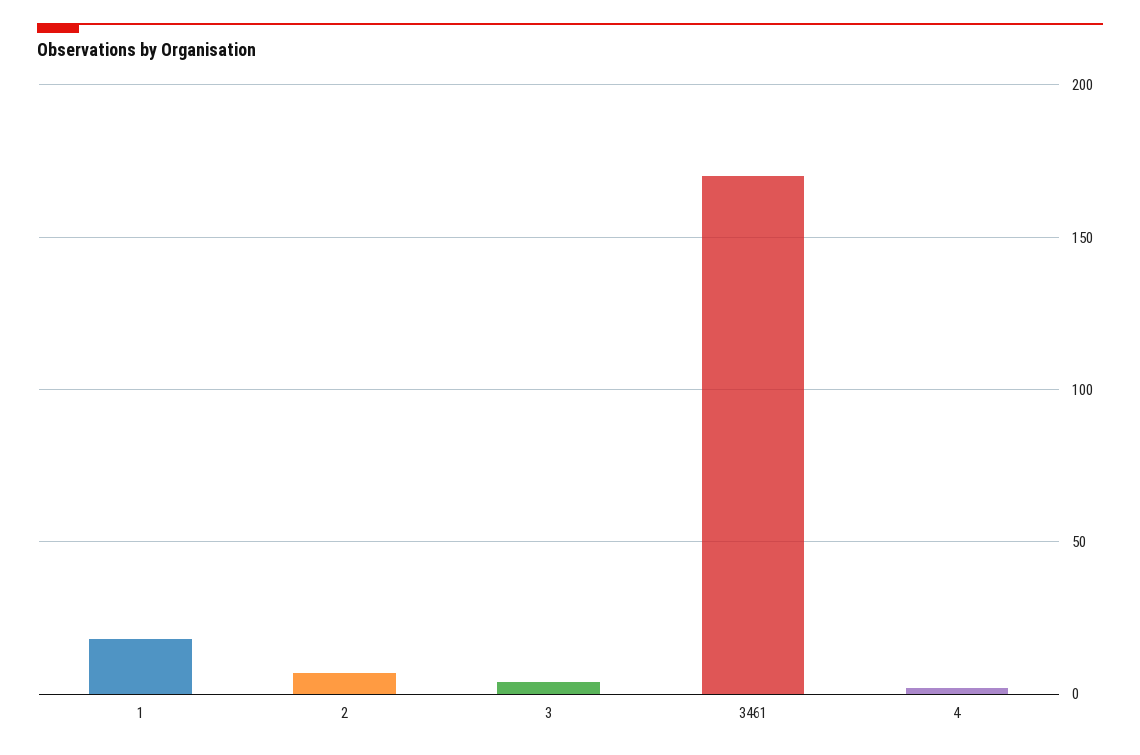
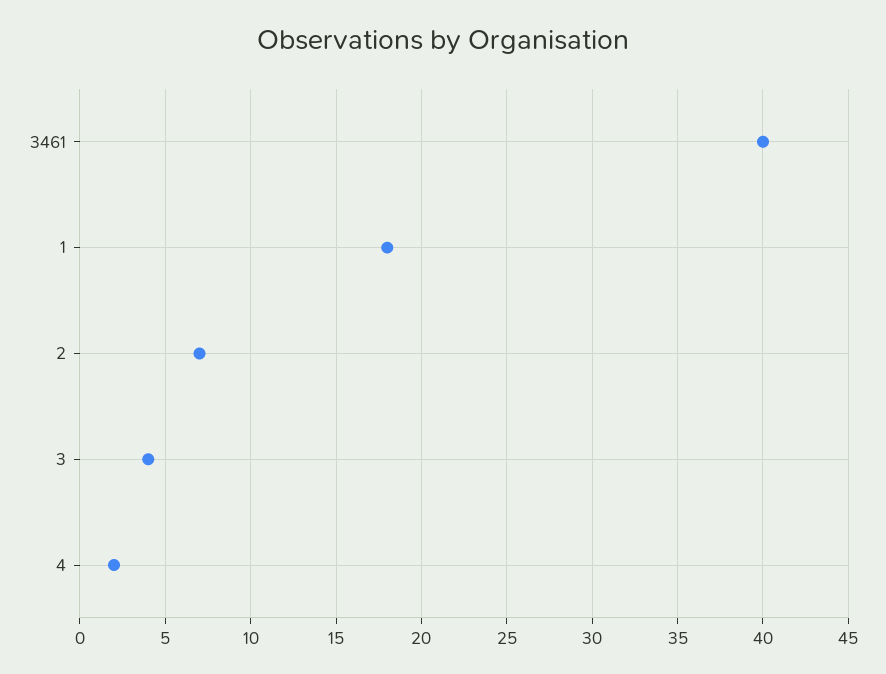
3461: 170 -> 40

